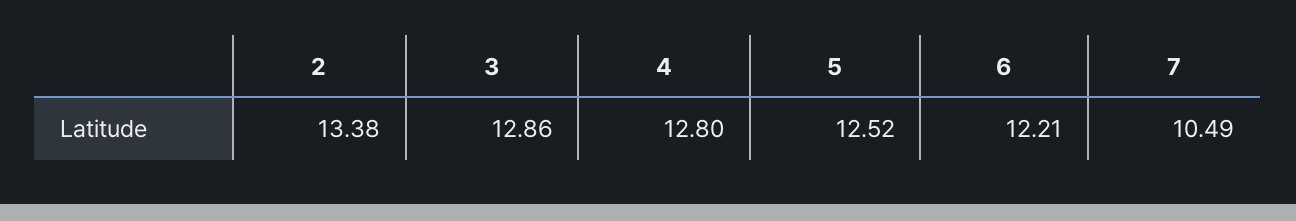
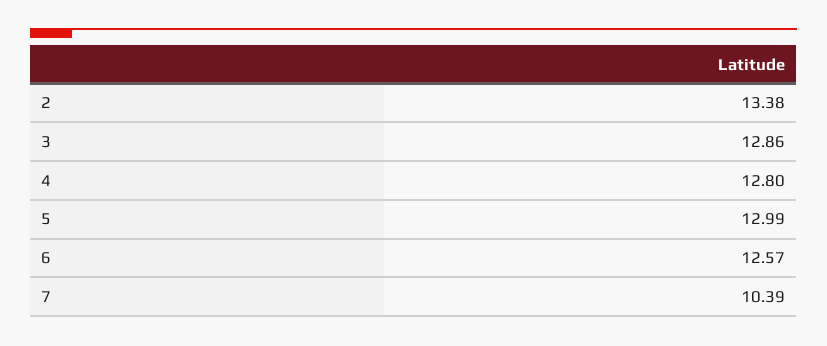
5: 12.52 -> 12.99
6: 12.21 -> 12.57
7: 10.49 -> 10.39

